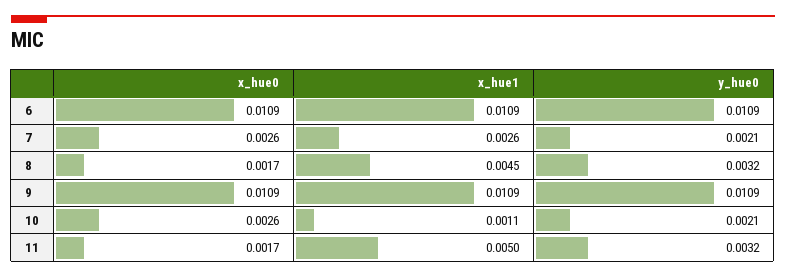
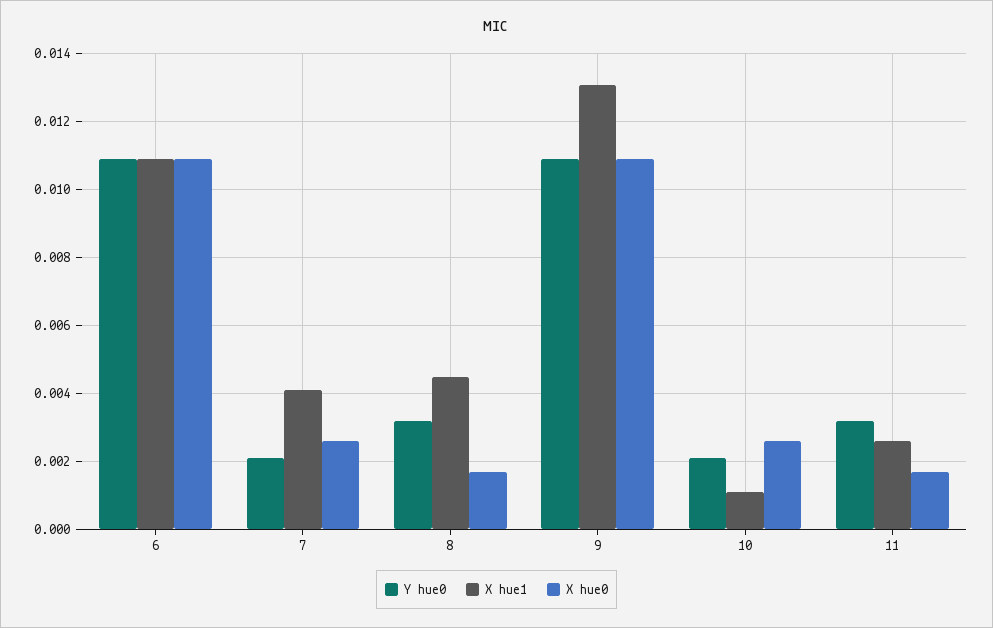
x_hue1, 7: 0.0026 -> 0.004
x_hue1, 9: 0.0109 -> 0.013
x_hue1, 11: 0.005 -> 0.0025

